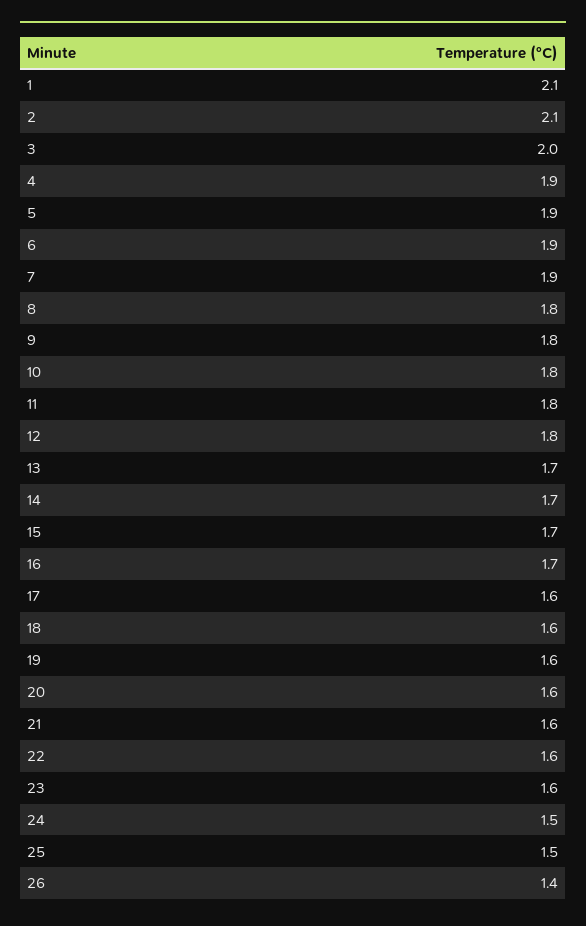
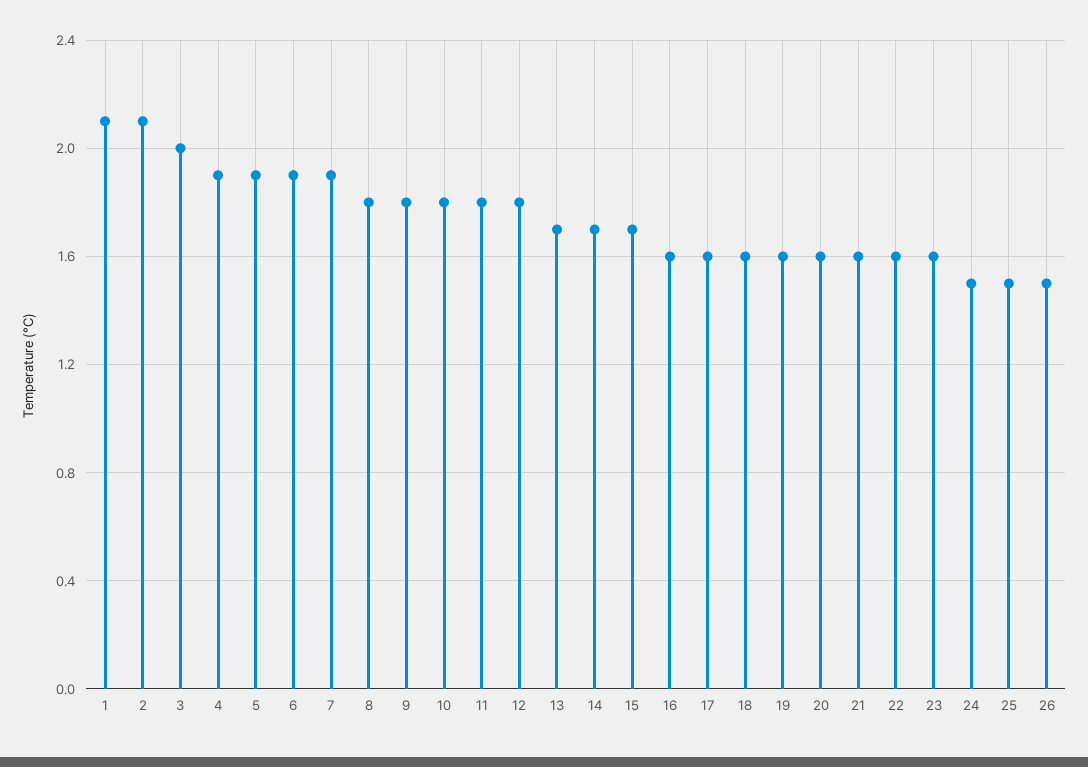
16: 1.7 -> 1.6
26: 1.4 -> 1.5

